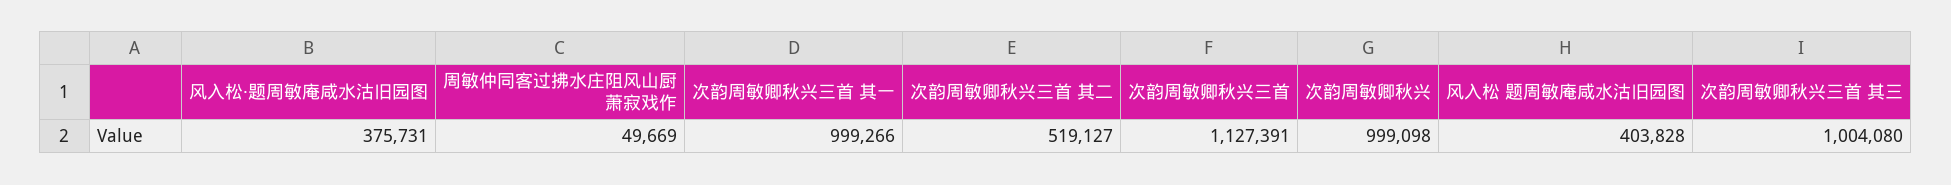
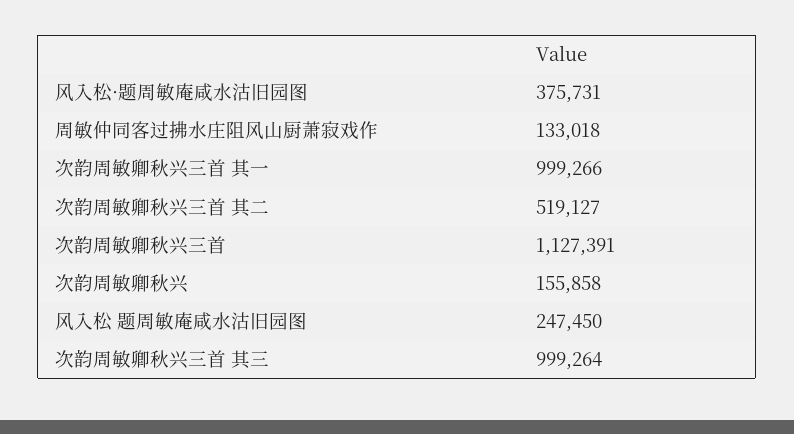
周敏仲同客过拂水庄阻风山厨萧寂戏作: 49669 -> 133018
次韵周敏卿秋兴: 999098 -> 155858
风入松 题周敏庵咸水沽旧园图: 403828 -> 247450
次韵周敏卿秋兴三首 其三: 1004080 -> 999264

